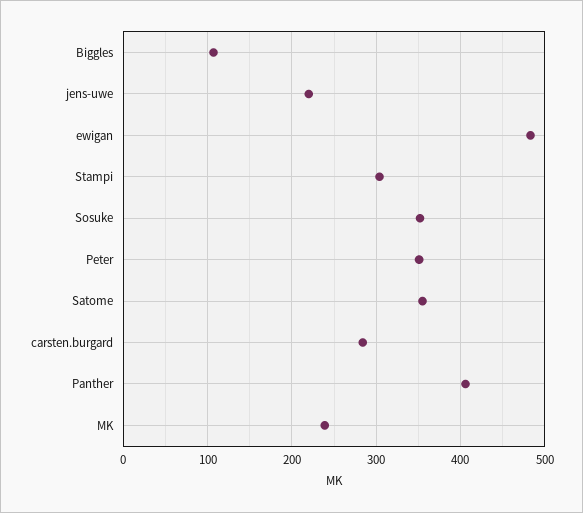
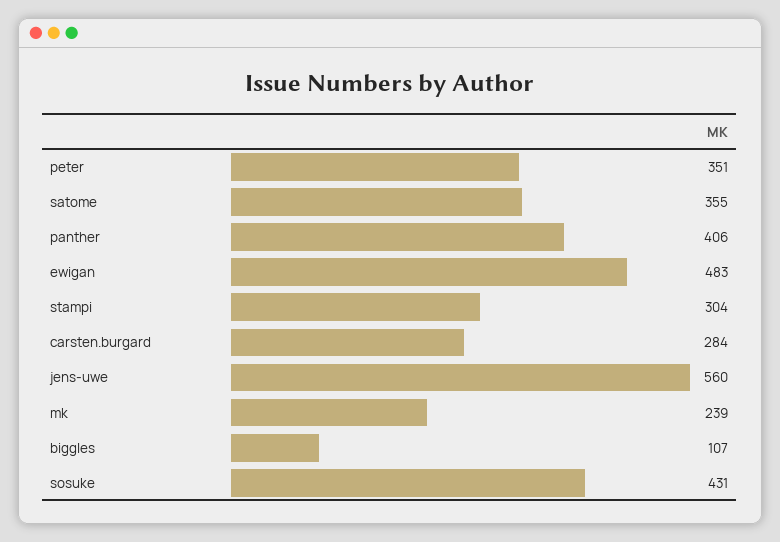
jens-uwe: 220 -> 560
Sosuke: 350 -> 431

